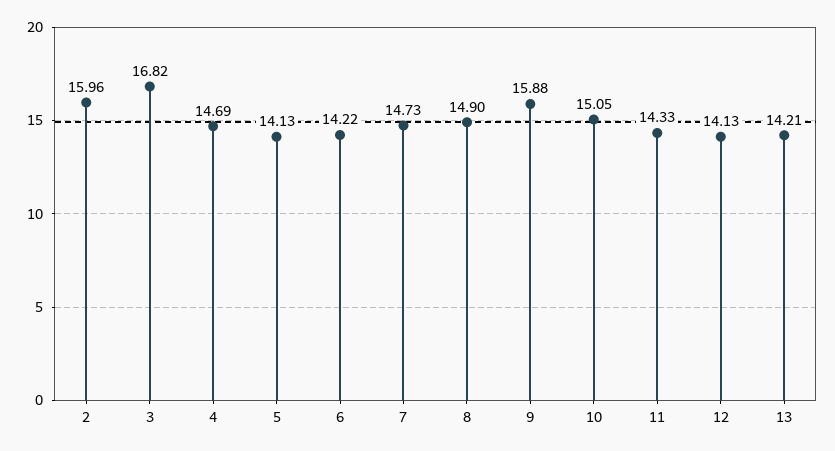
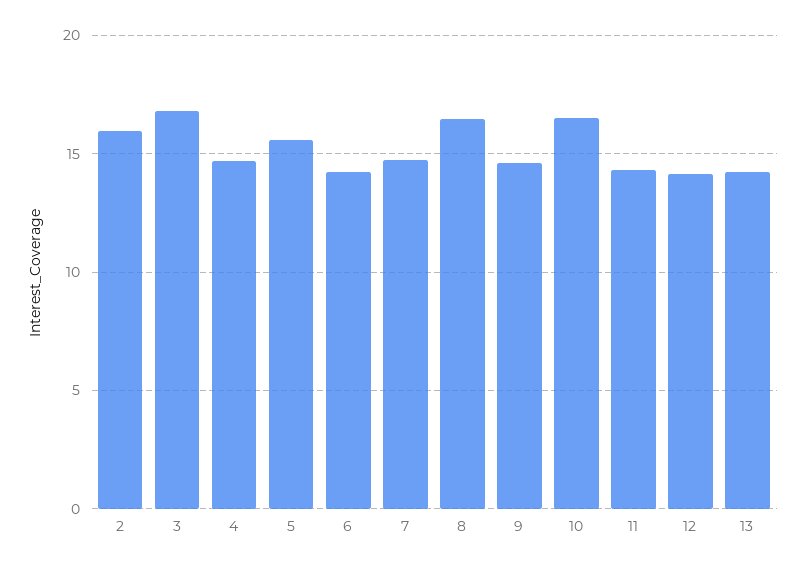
5: 14.13 -> 15.5
8: 14.9 -> 16.5
9: 15.88 -> 14.5
10: 15.05 -> 16.5

